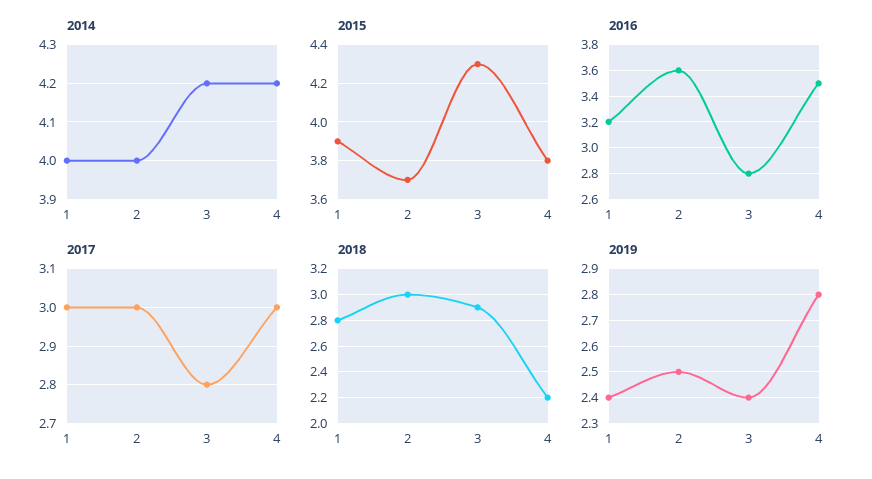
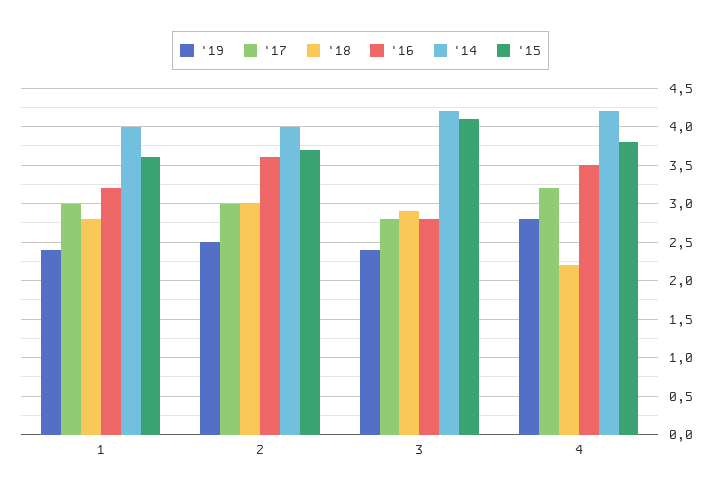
2015, 1: 3.9 -> 3.6
2015, 3: 4.3 -> 4.1
2017, 4: 3 -> 3.2

